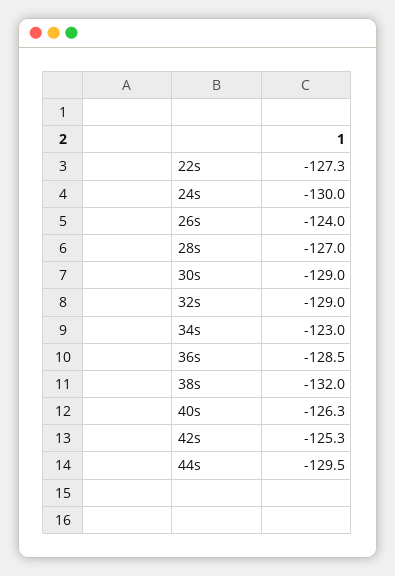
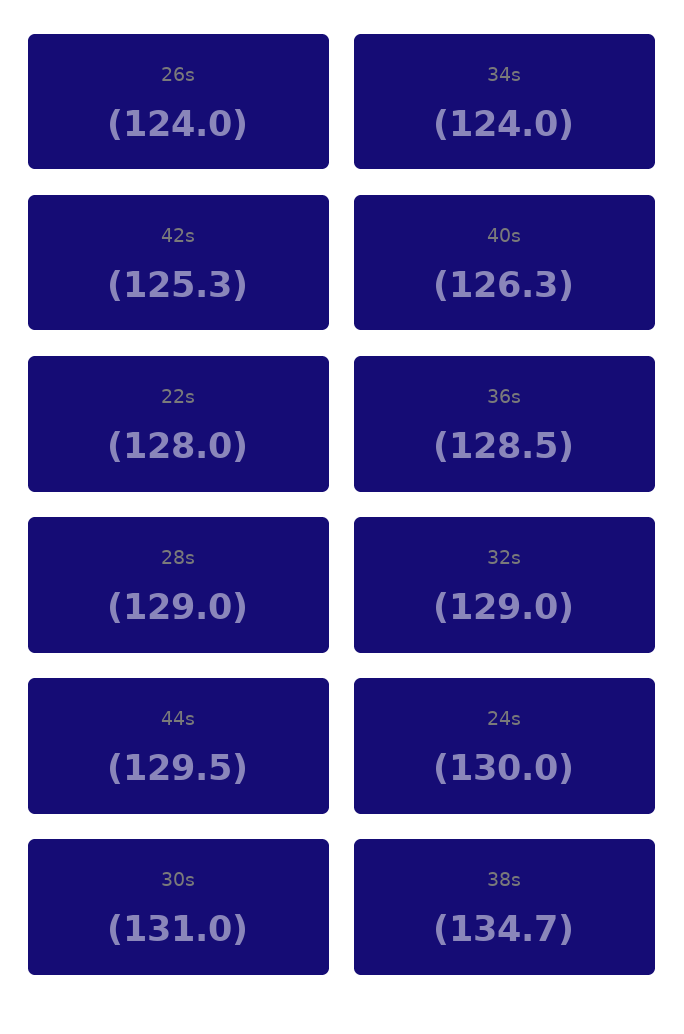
22s: -127.3 -> -128
28s: -127 -> -129
30s: -129 -> -131
34s: -123 -> -124
38s: -132 -> -134.7

